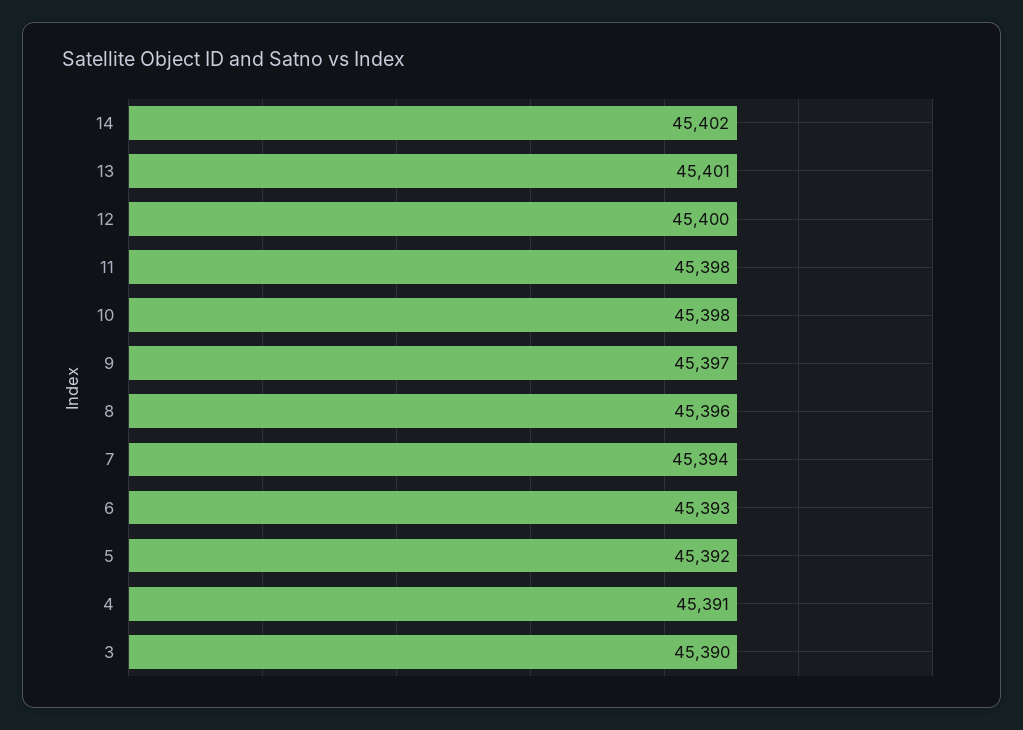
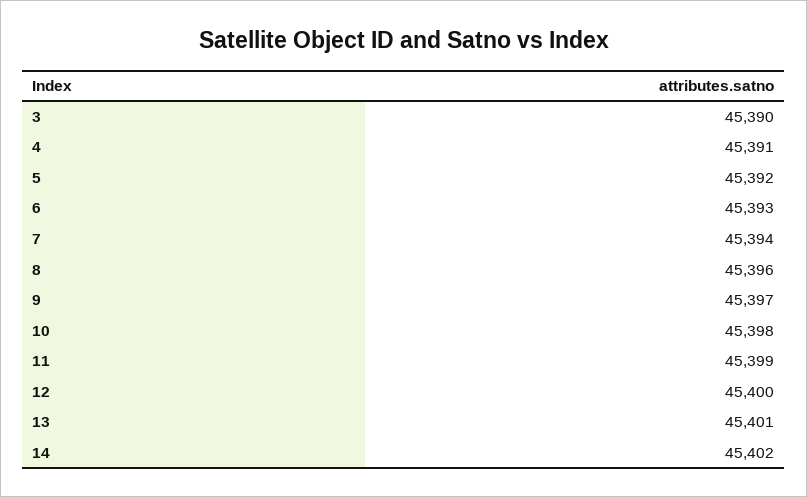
11: 45398 -> 45399

